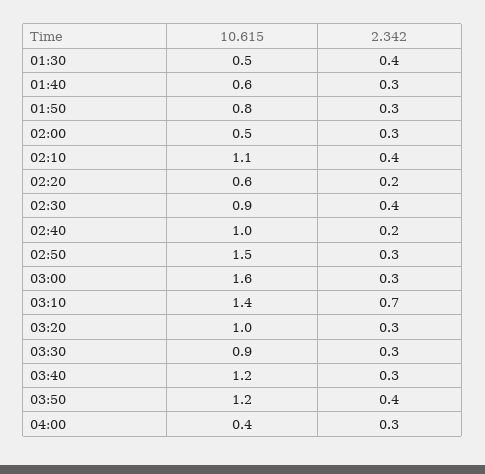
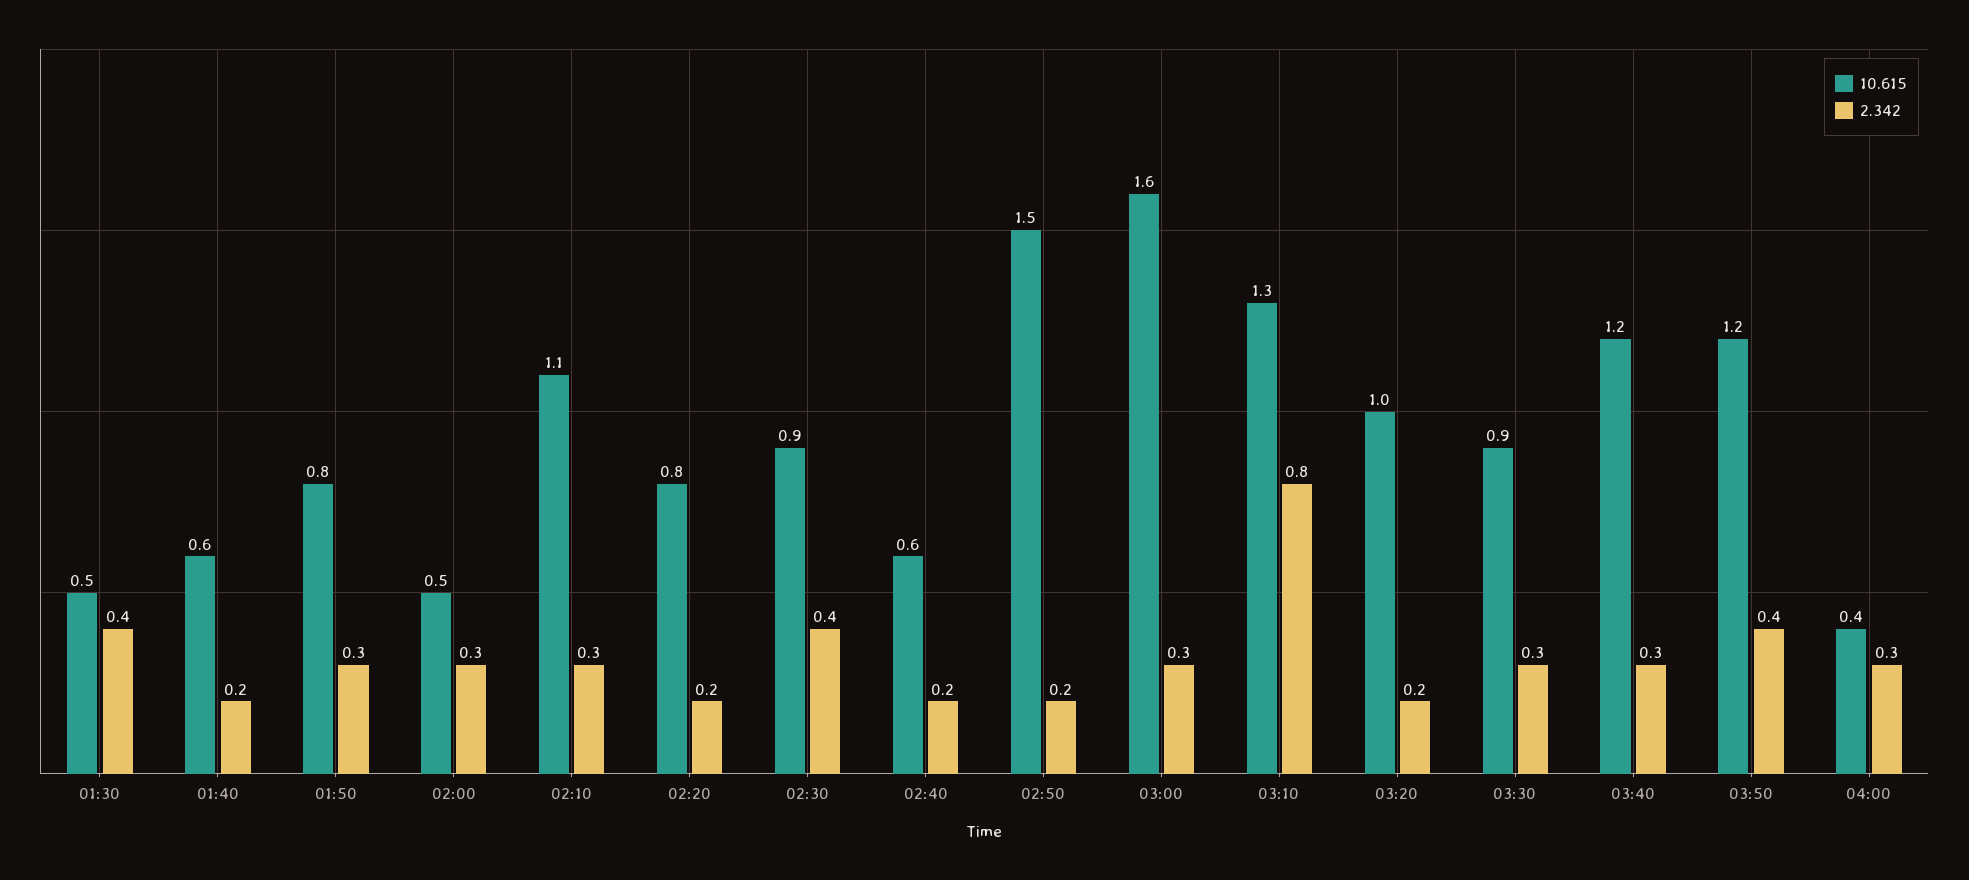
2.342, 01:40: 0.3 -> 0.2
2.342, 02:10: 0.4 -> 0.3
10.615, 02:20: 0.6 -> 0.8
10.615, 02:40: 1 -> 0.6
2.342, 02:50: 0.3 -> 0.2
10.615, 03:10: 1.4 -> 1.3
2.342, 03:10: 0.7 -> 0.8
2.342, 03:20: 0.3 -> 0.2

